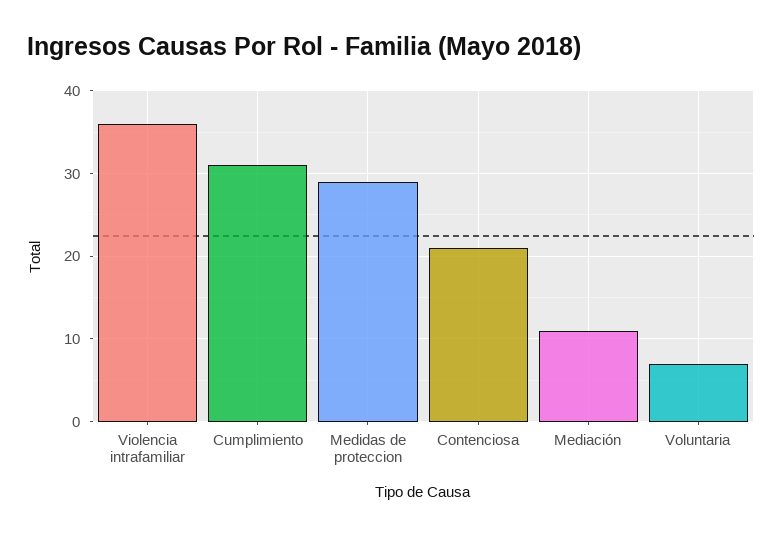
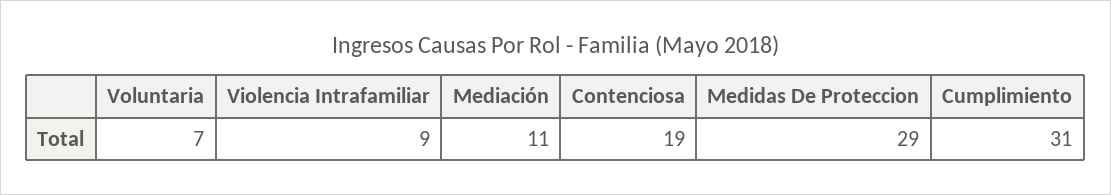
Violencia intrafamiliar: 36 -> 9
Contenciosa: 21 -> 19

